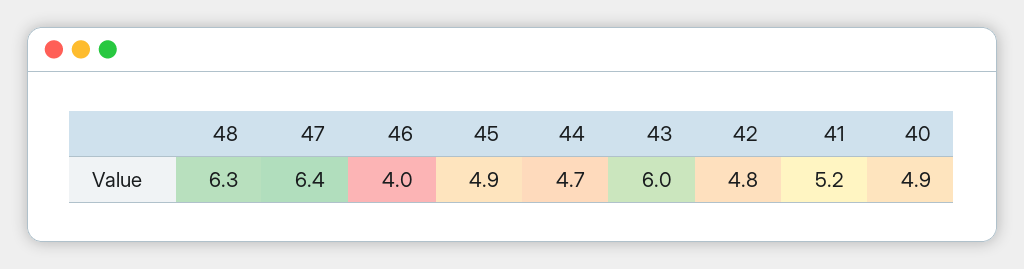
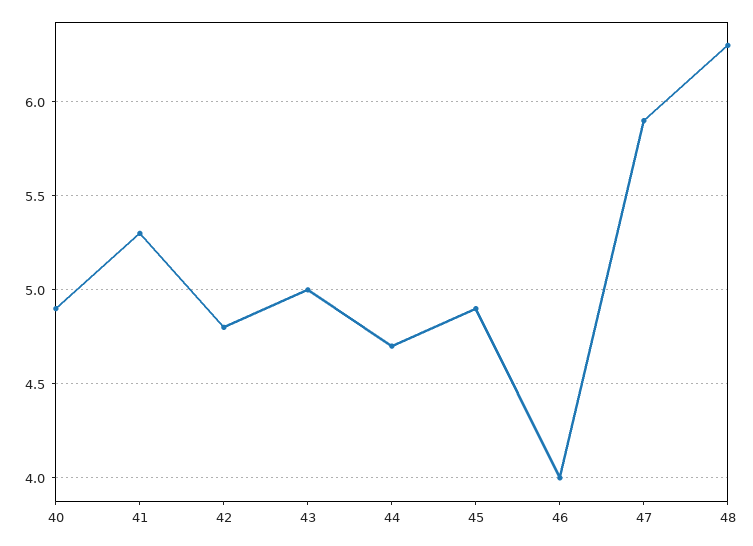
47: 6.4 -> 5.9
43: 6 -> 5
41: 5.2 -> 5.3

